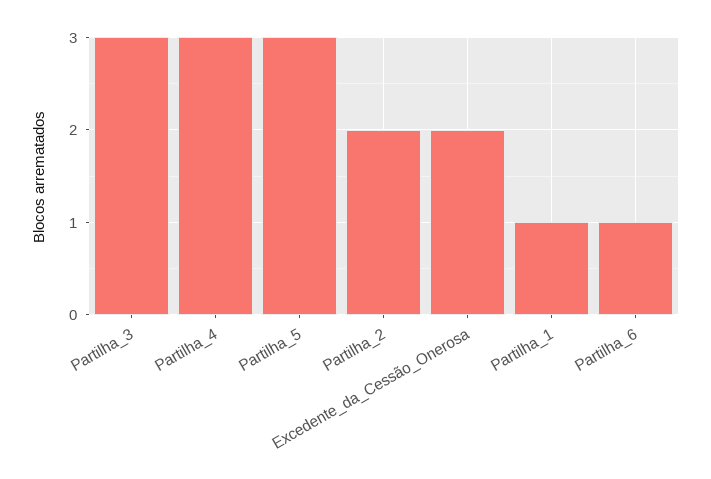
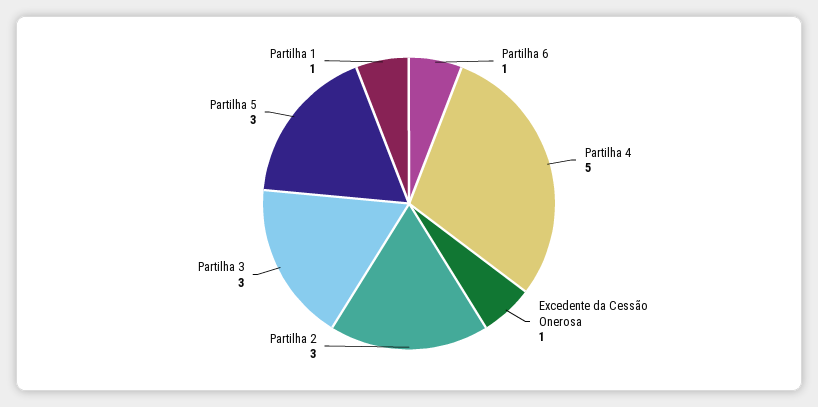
Partilha_4: 3 -> 5
Partilha_2: 2 -> 3
Excedente_da_Cessão_Onerosa: 2 -> 1

